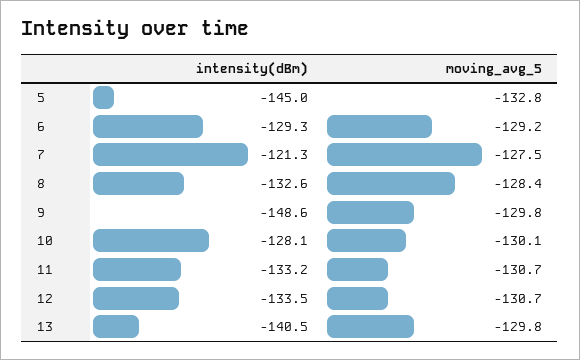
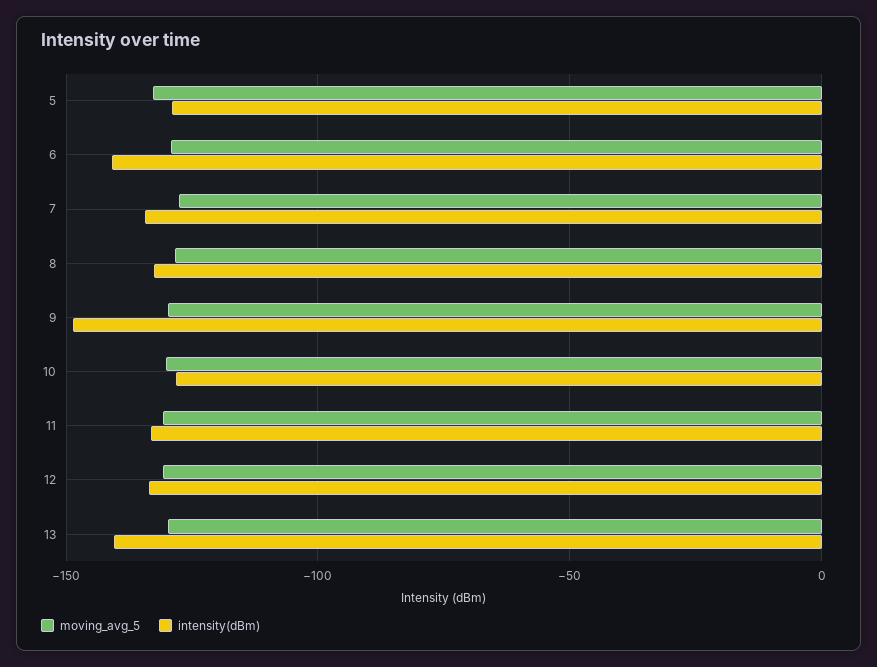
intensity(dBm), 5: -145 -> -130
intensity(dBm), 6: -129.3 -> -140
intensity(dBm), 7: -121.3 -> -135

